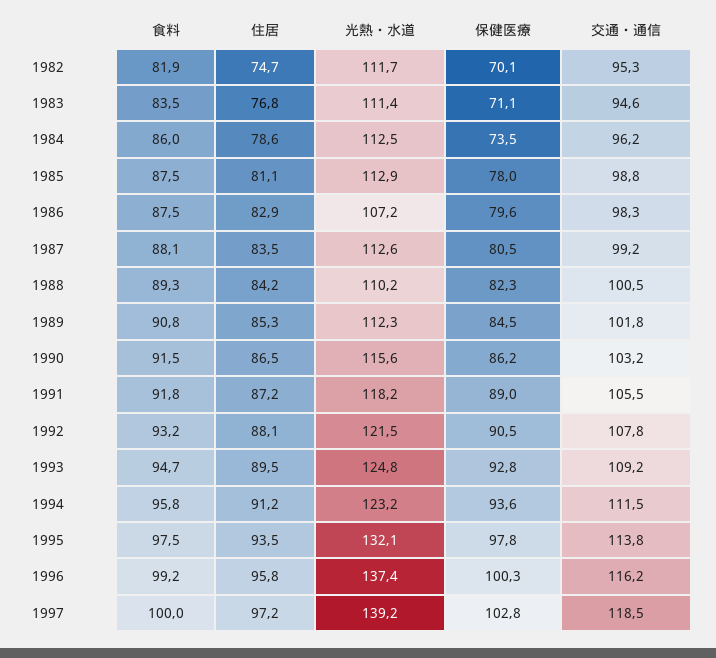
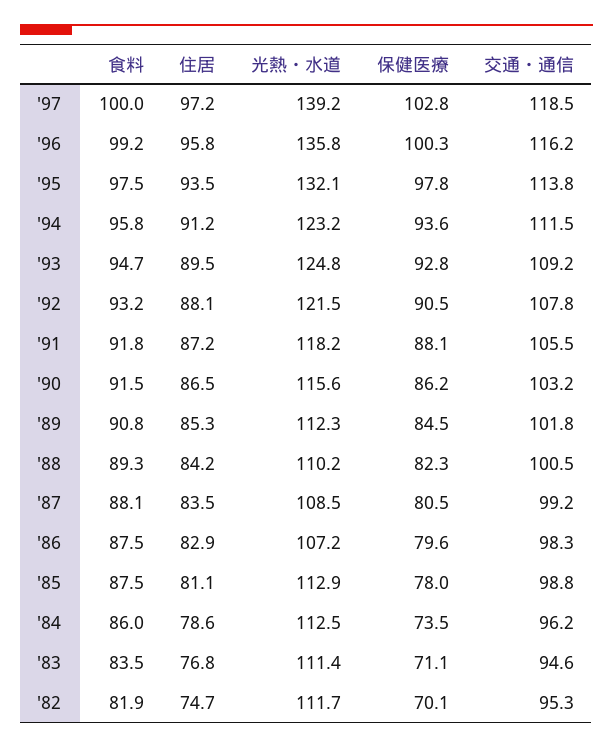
光熱・水道, 1987: 112.6 -> 108.5
保健医療, 1991: 89 -> 88.1
光熱・水道, 1996: 137.4 -> 135.8

